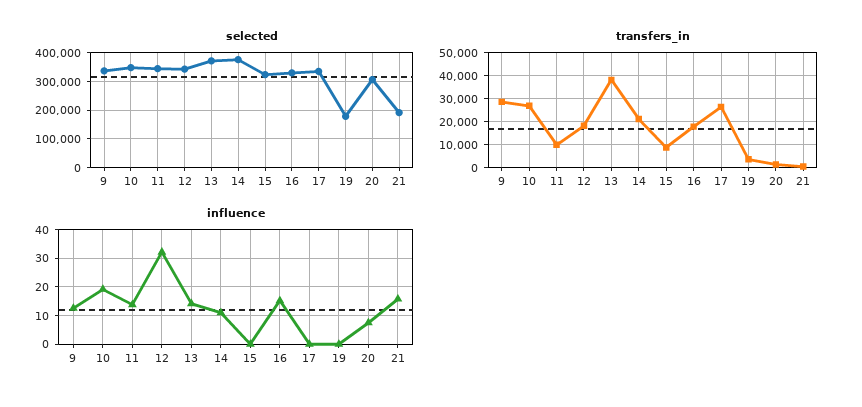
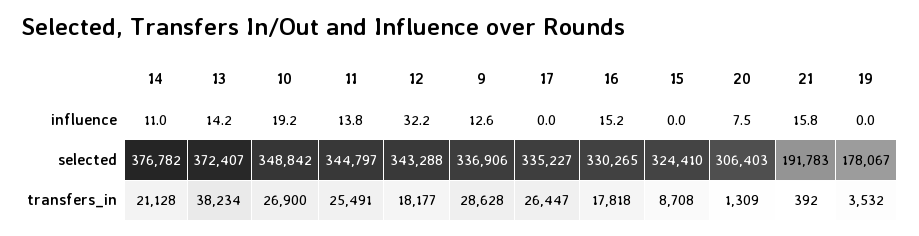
transfers_in, 11: 10000 -> 25491

